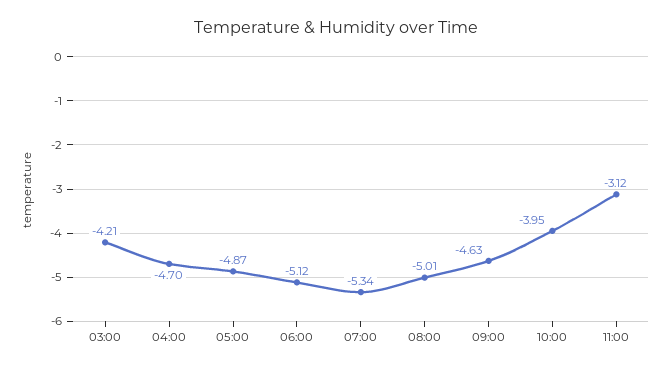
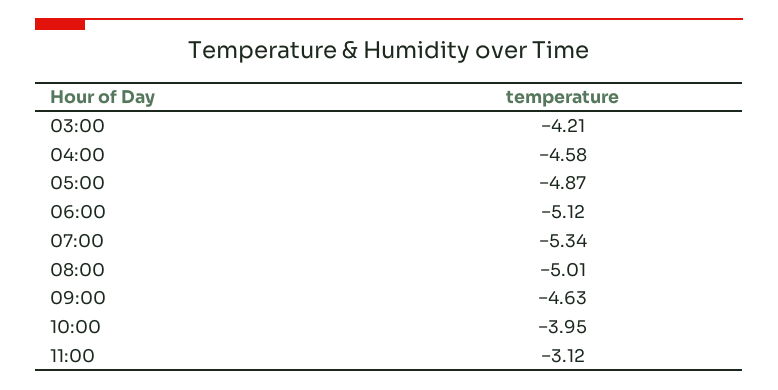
04:00: -4.7 -> -4.58

